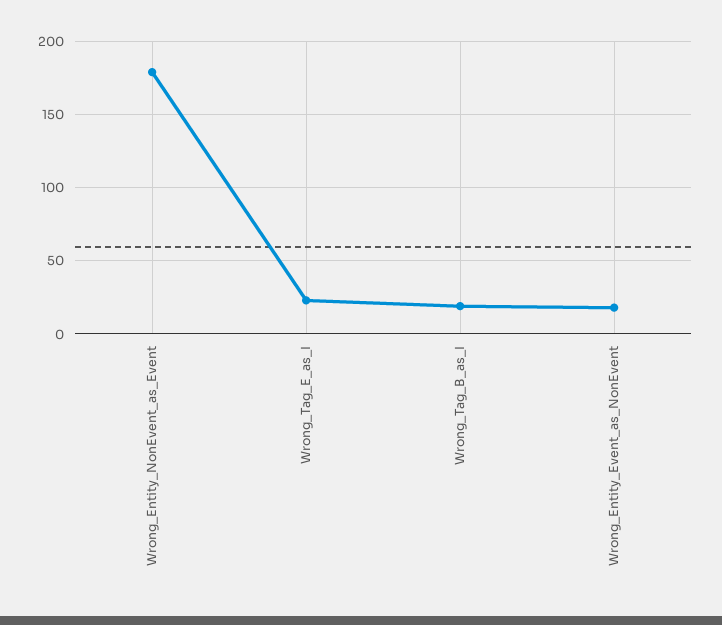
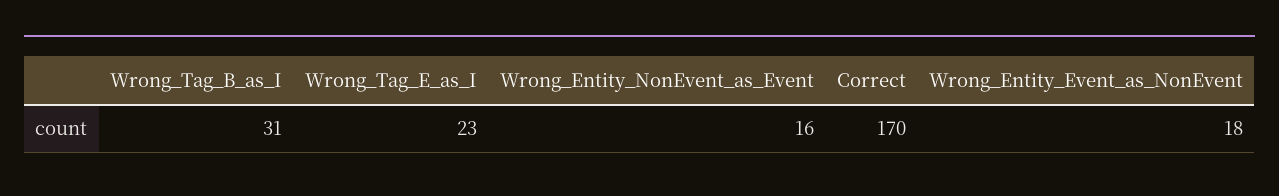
Wrong_Entity_NonEvent_as_Event: 180 -> 16
Wrong_Tag_B_as_I: 20 -> 31
Correct: none -> 170

